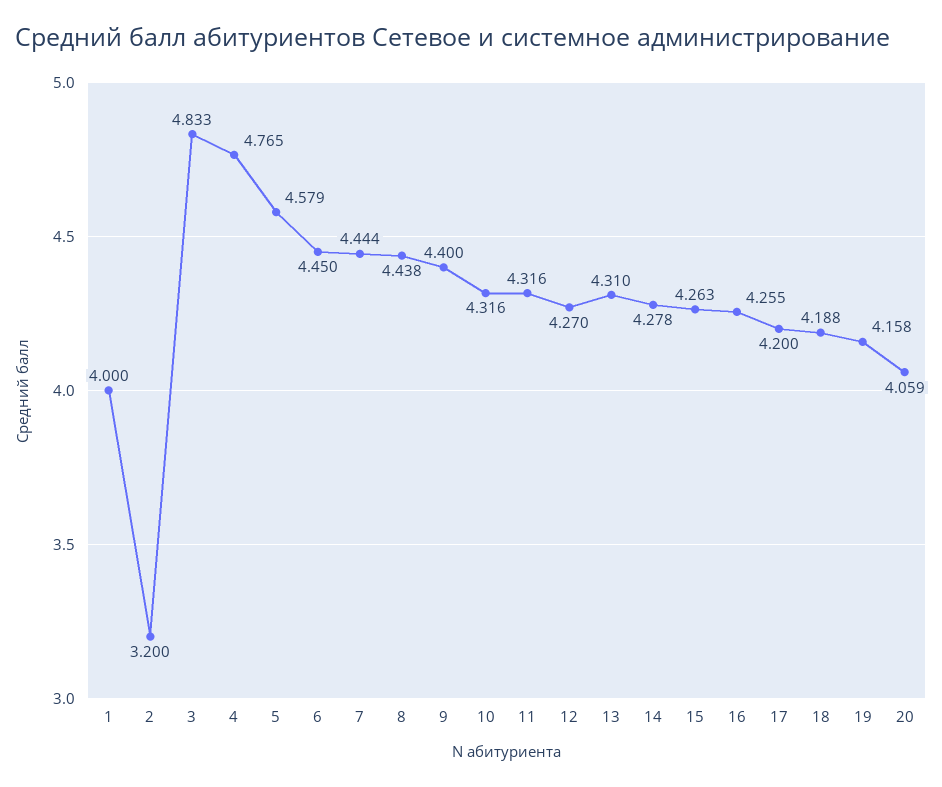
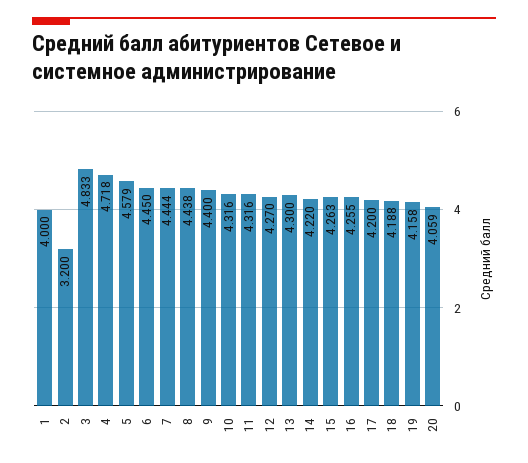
4: 4.765 -> 4.718
13: 4.31 -> 4.3
14: 4.278 -> 4.22

